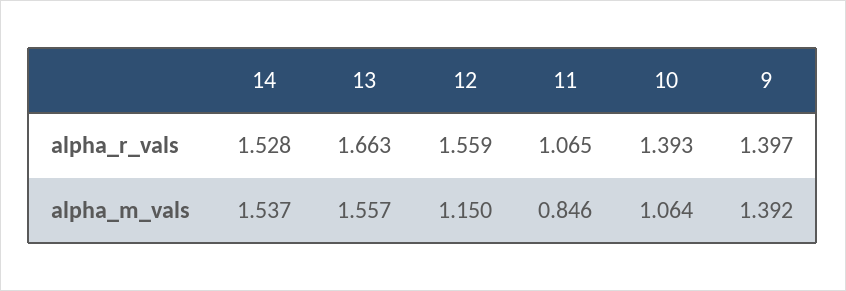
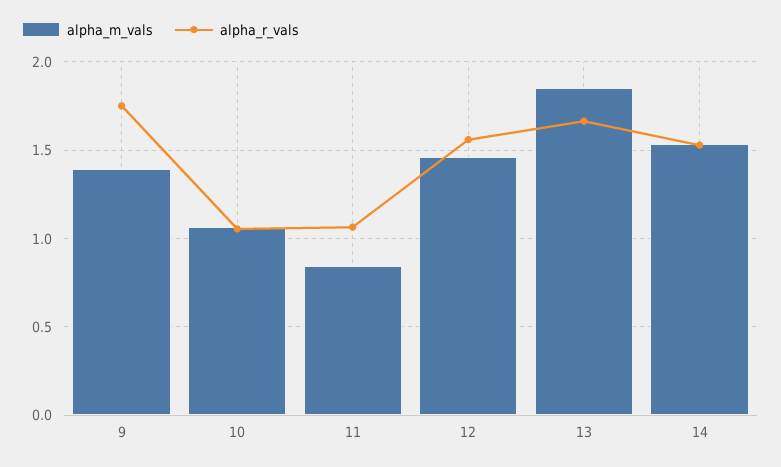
alpha_r_vals, 10: 1.393 -> 1.05
alpha_r_vals, 9: 1.397 -> 1.75
alpha_m_vals, 13: 1.557 -> 1.85
alpha_m_vals, 12: 1.15 -> 1.45

